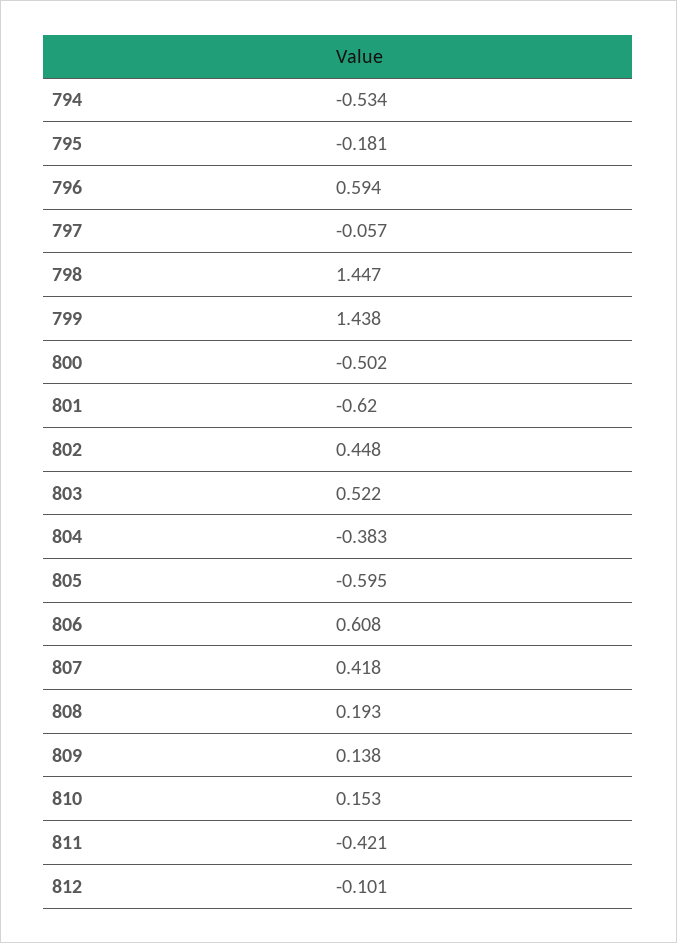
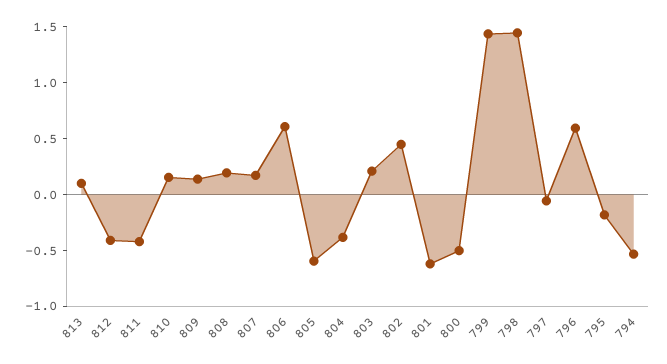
803: 0.522 -> 0.2
807: 0.418 -> 0.2
812: -0.101 -> -0.4
813: none -> 0.1

